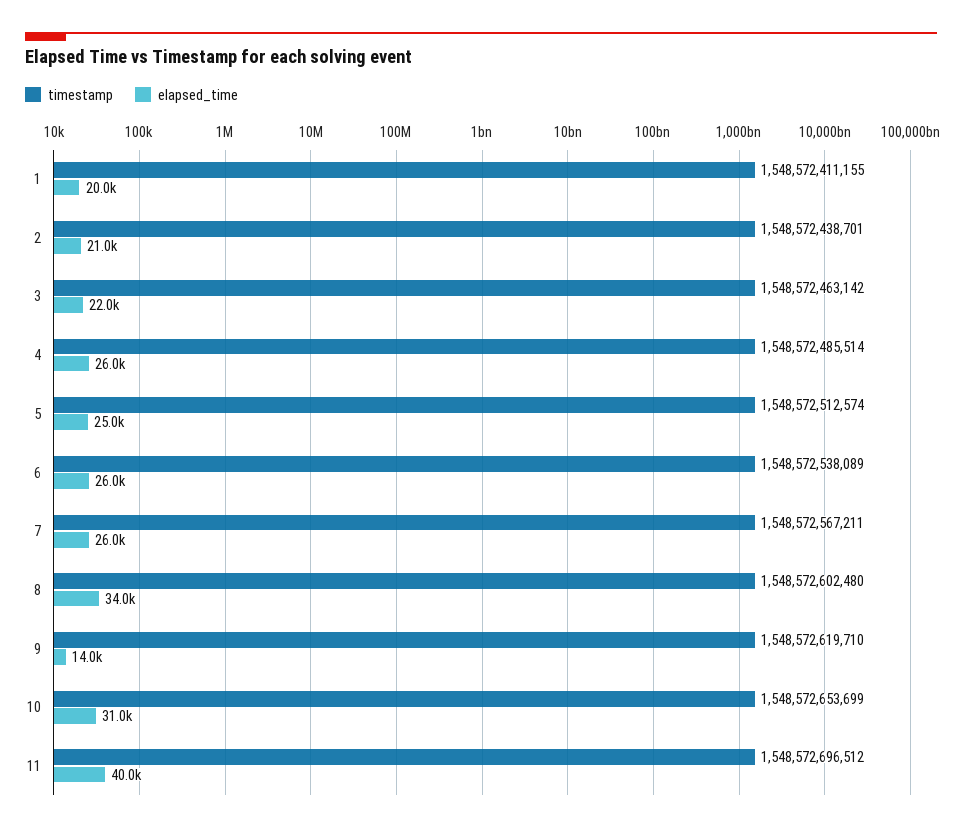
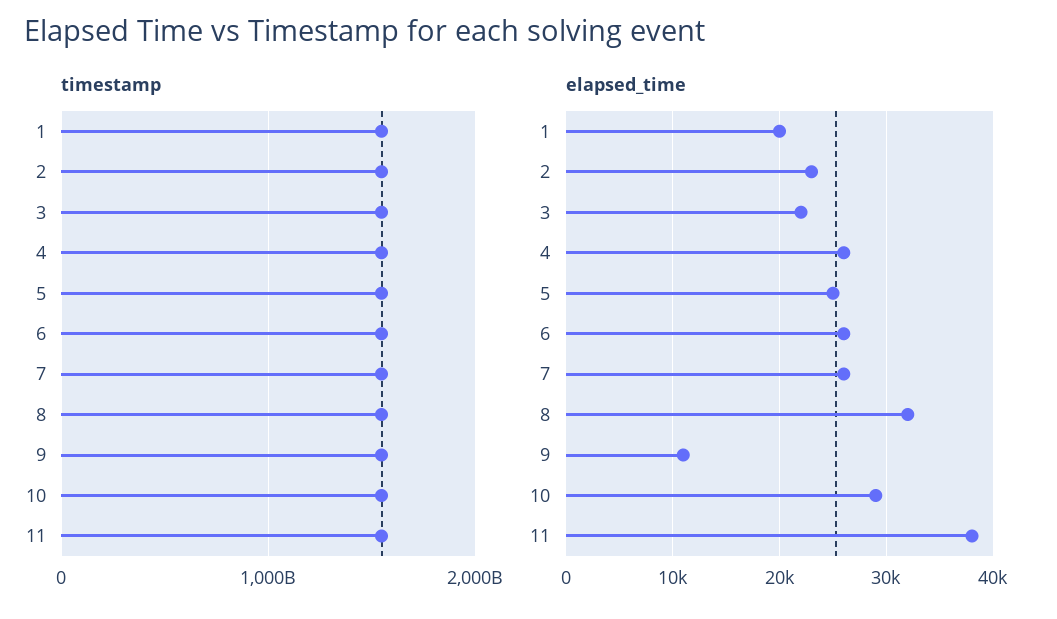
elapsed_time, 2: 21000 -> 23000
elapsed_time, 8: 34000 -> 32000
elapsed_time, 9: 14000 -> 11000
elapsed_time, 10: 31000 -> 29000
elapsed_time, 11: 40000 -> 38000

